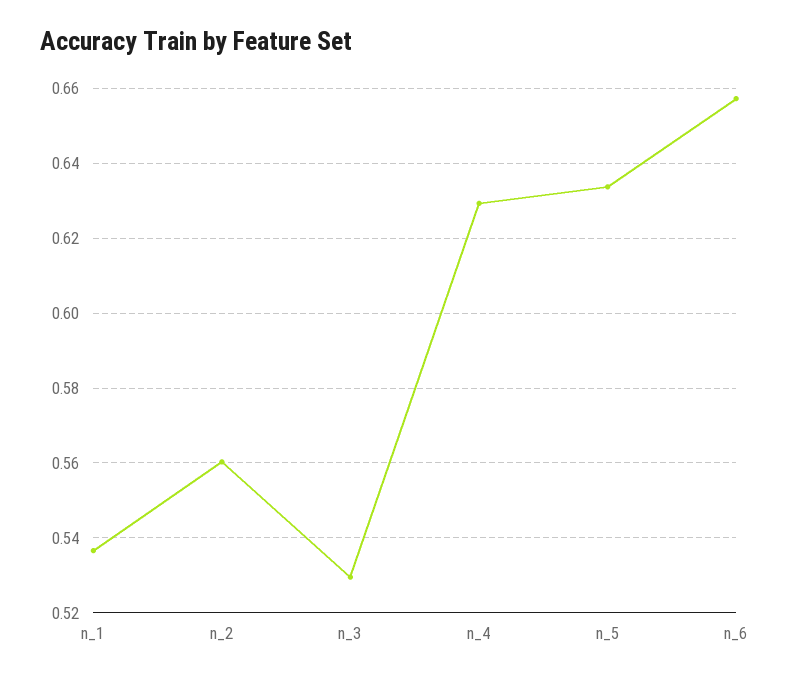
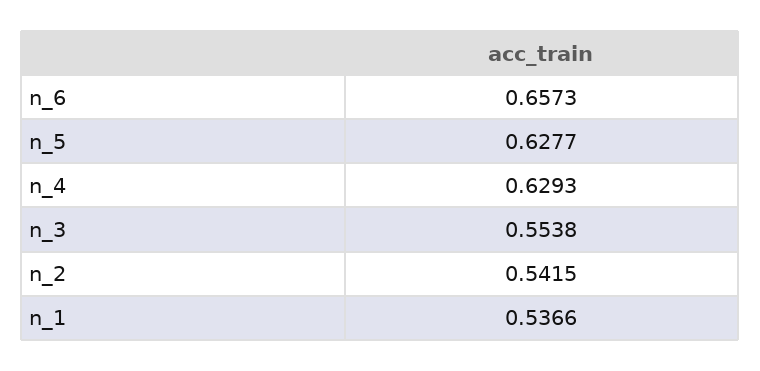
n_2: 0.56 -> 0.5415
n_3: 0.53 -> 0.5538
n_5: 0.634 -> 0.6277

